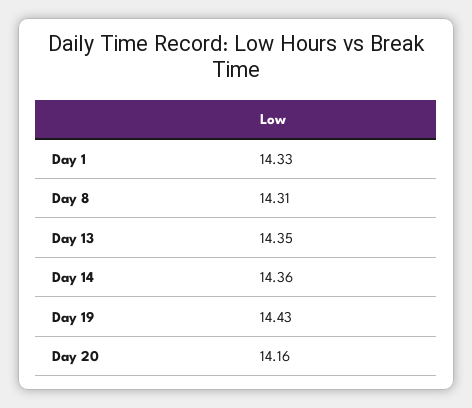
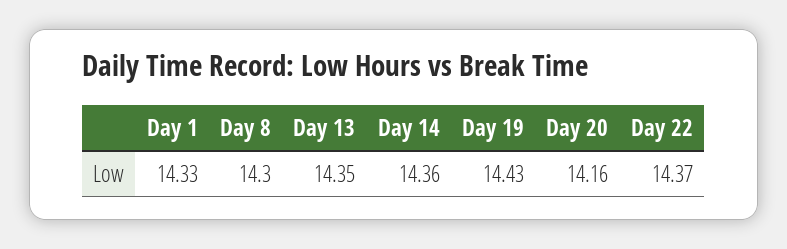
Day 8: 14.31 -> 14.3
Day 22: none -> 14.37

